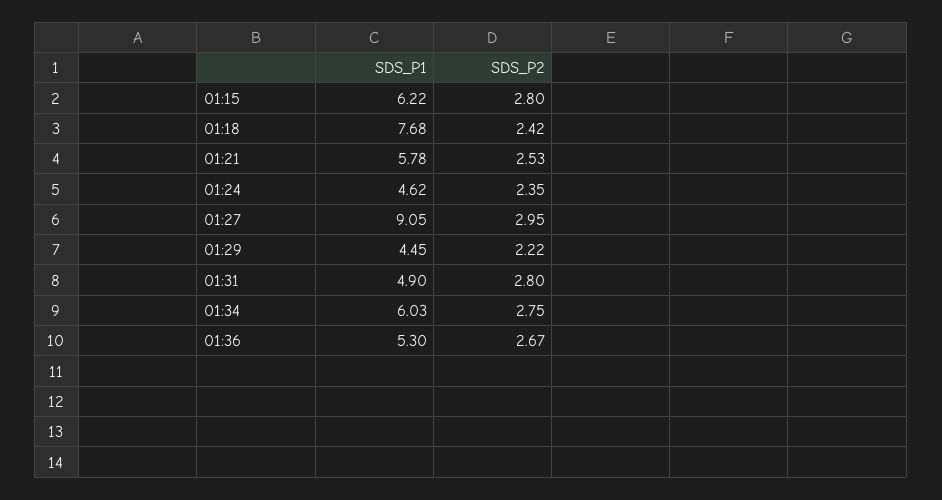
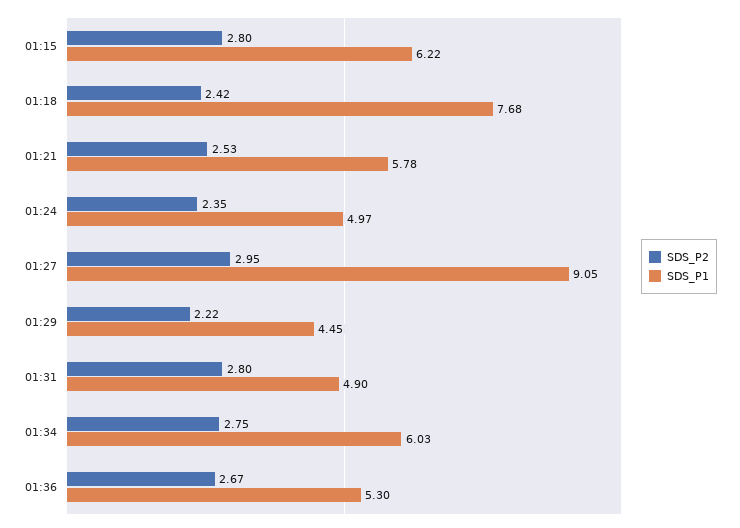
SDS_P1, 01:24: 4.62 -> 4.97

